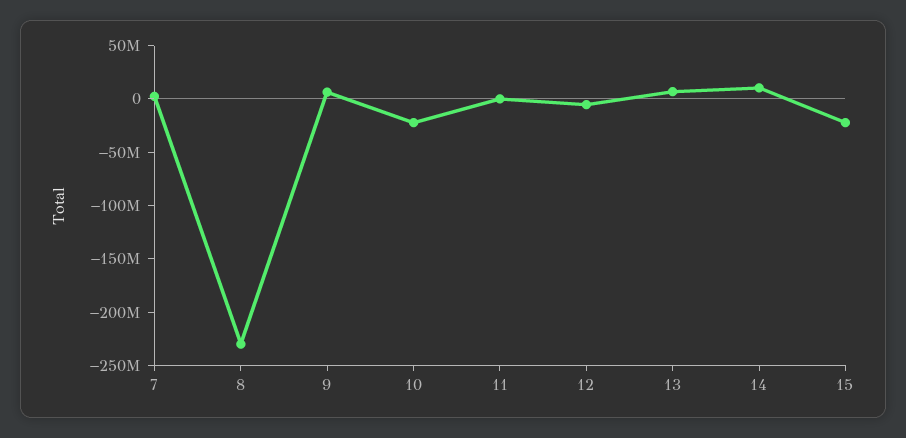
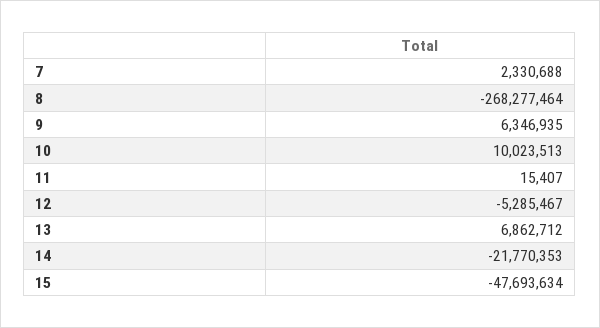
8: -230000000 -> -268277464
10: -20000000 -> 10023513
14: 10000000 -> -21770353
15: -20000000 -> -47693634

